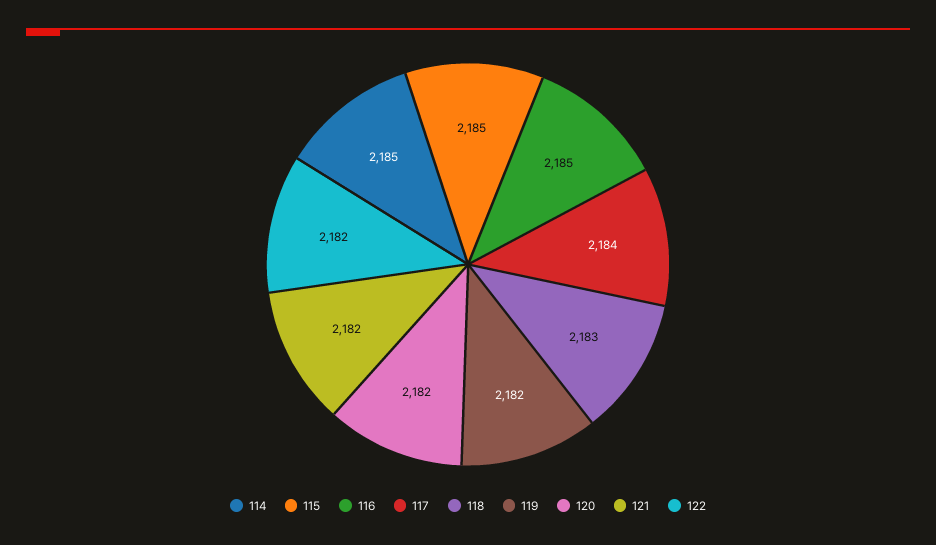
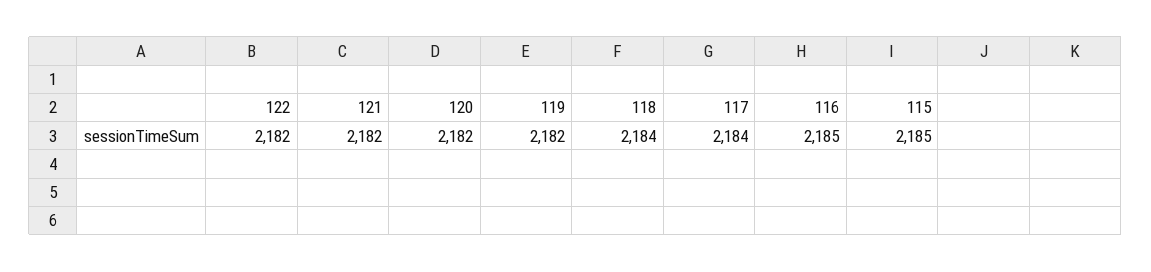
114: 2185 -> none
118: 2183 -> 2184

